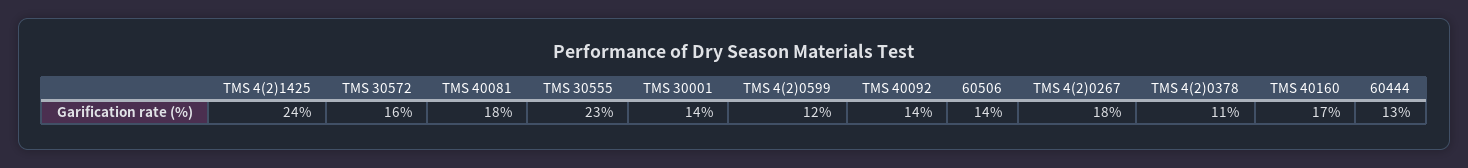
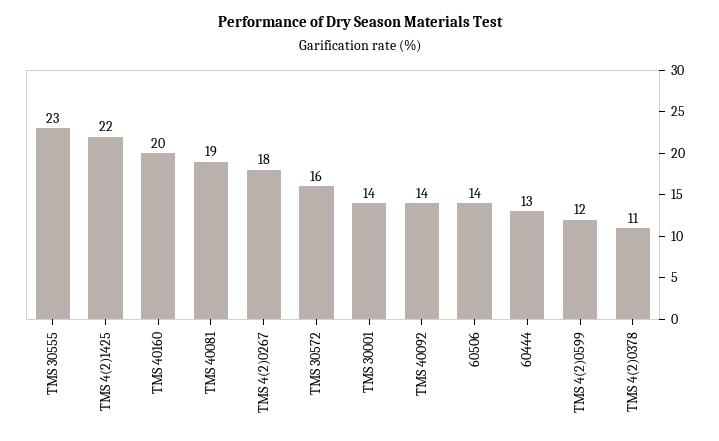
TMS 4(2)1425: 24 -> 22
TMS 40081: 18 -> 19
TMS 40160: 17 -> 20

